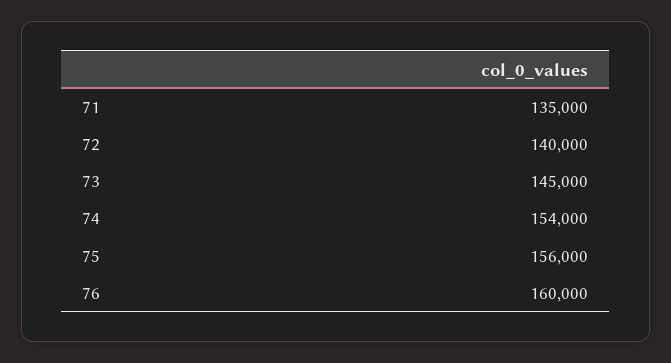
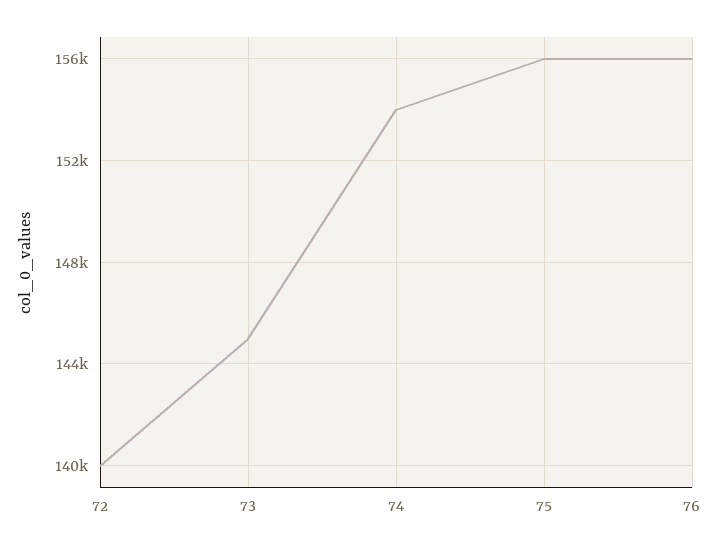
71: 135000 -> none
76: 160000 -> 156000

